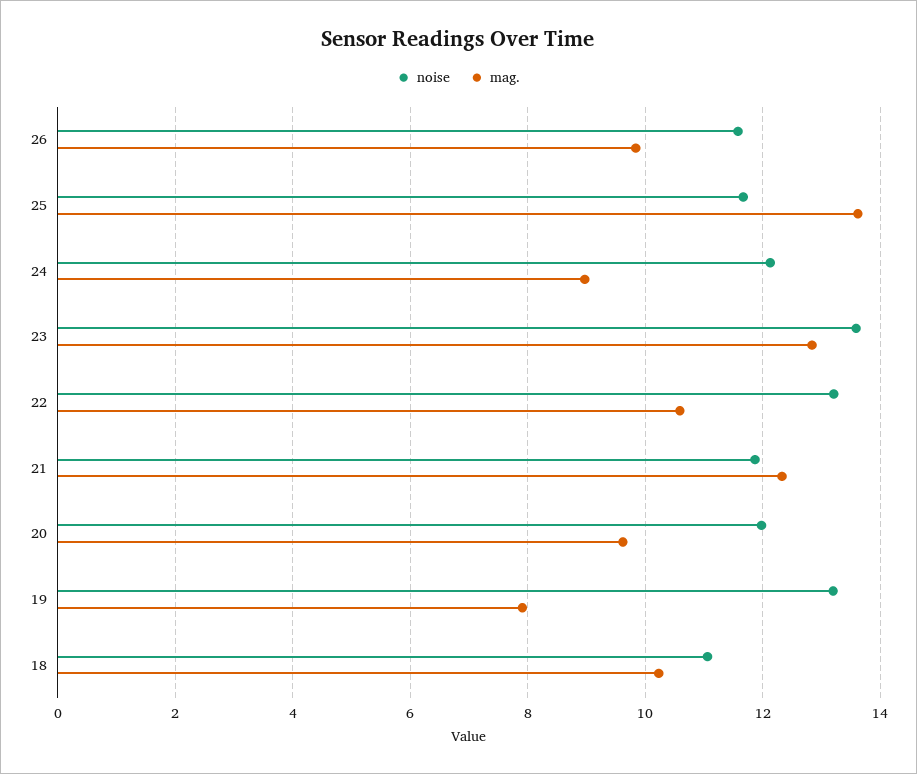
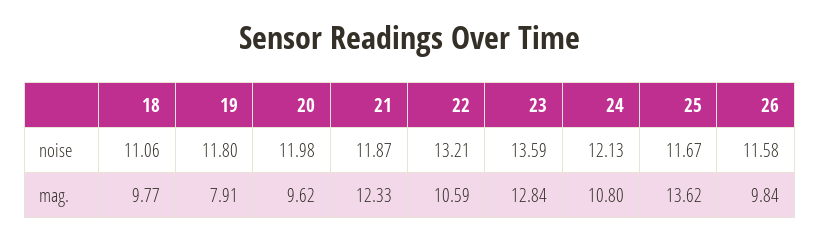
mag., 24: 9 -> 10.8
noise, 19: 13.2 -> 11.8
mag., 18: 10.2 -> 9.77

